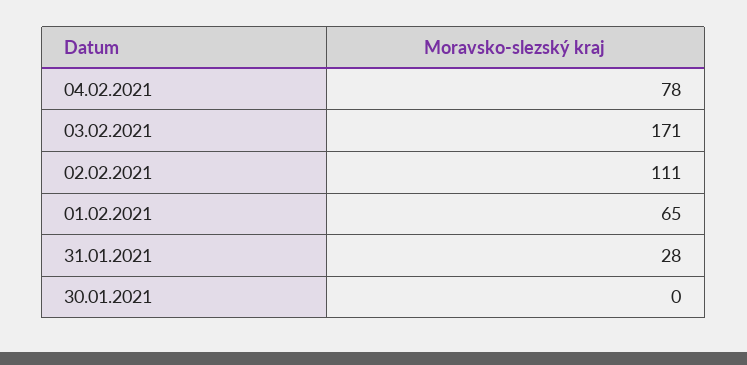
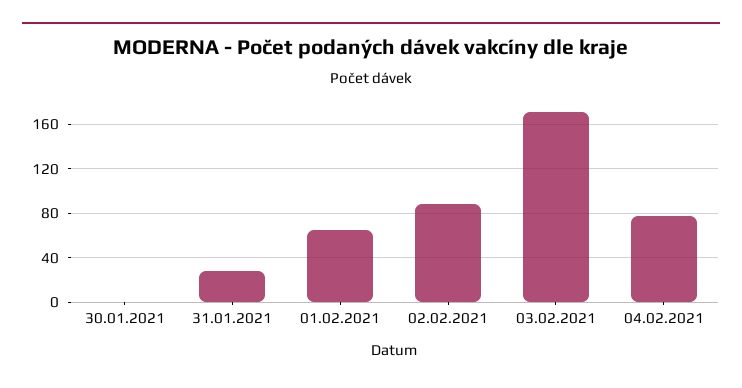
02.02.2021: 111 -> 90

